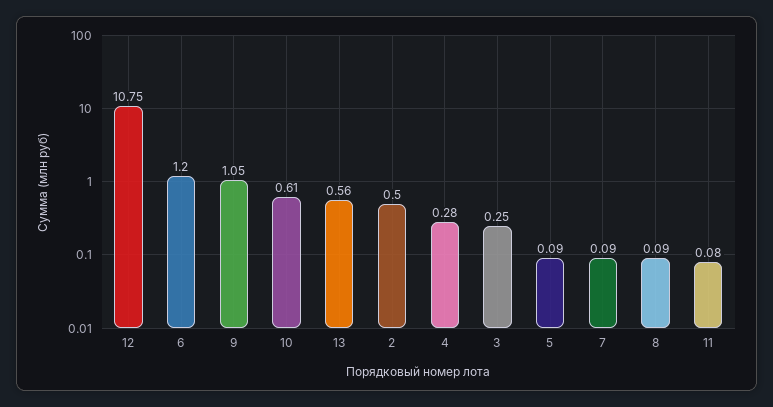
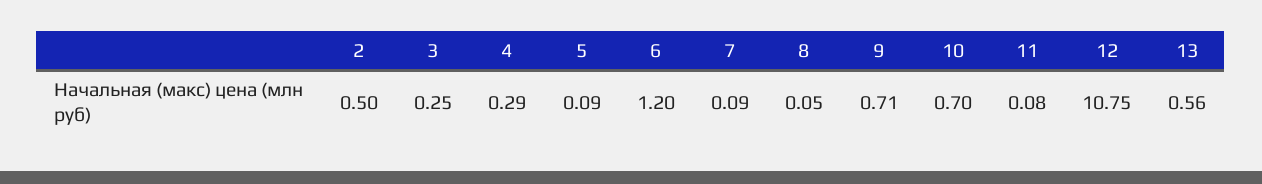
9: 1.05 -> 0.71
10: 0.61 -> 0.7
4: 0.28 -> 0.29
8: 0.09 -> 0.05

